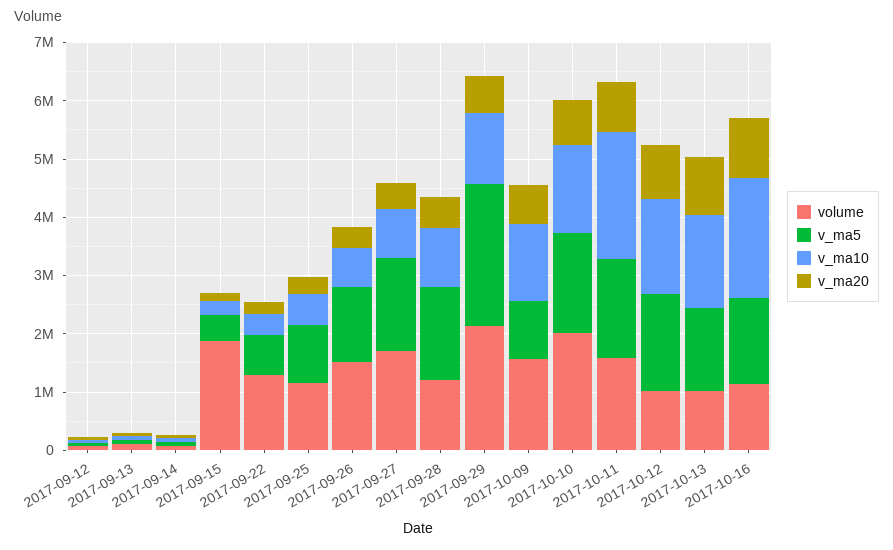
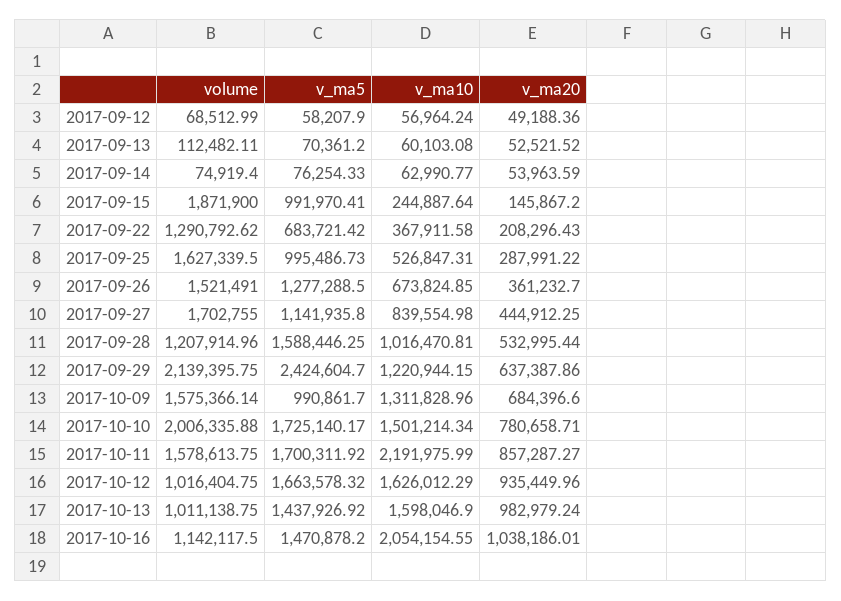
v_ma5, 2017-09-15: 400000 -> 991970.41
volume, 2017-09-25: 1200000 -> 1627339.5
v_ma5, 2017-09-27: 1600000 -> 1141935.8

